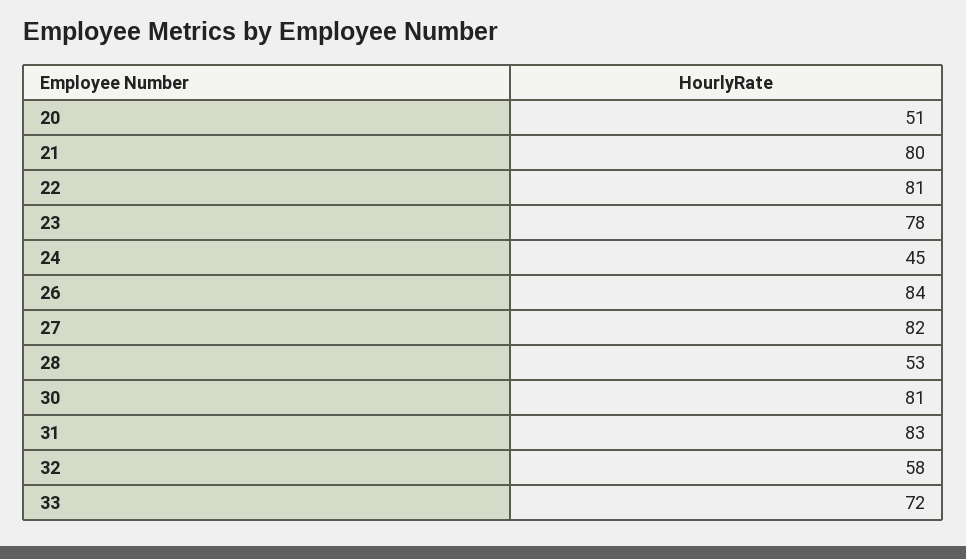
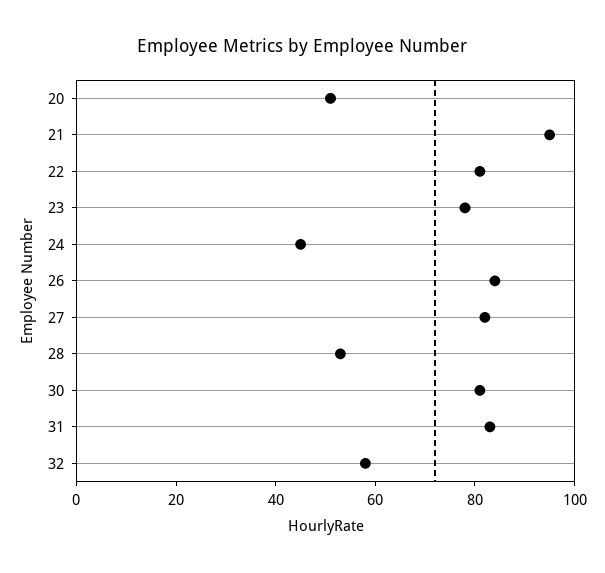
21: 80 -> 95
33: 72 -> none

